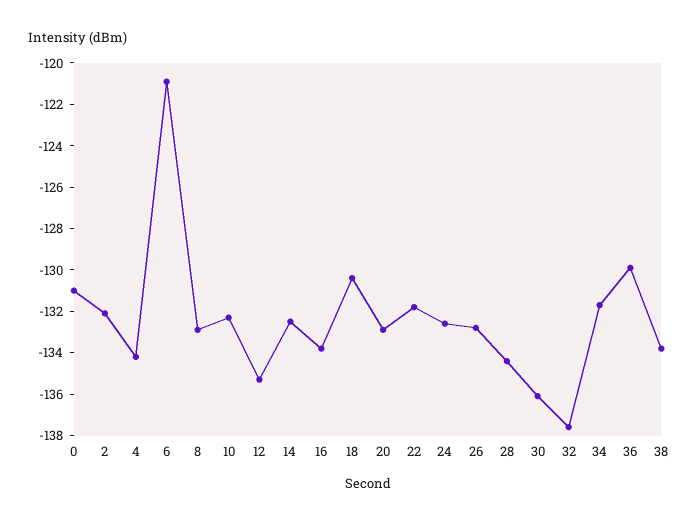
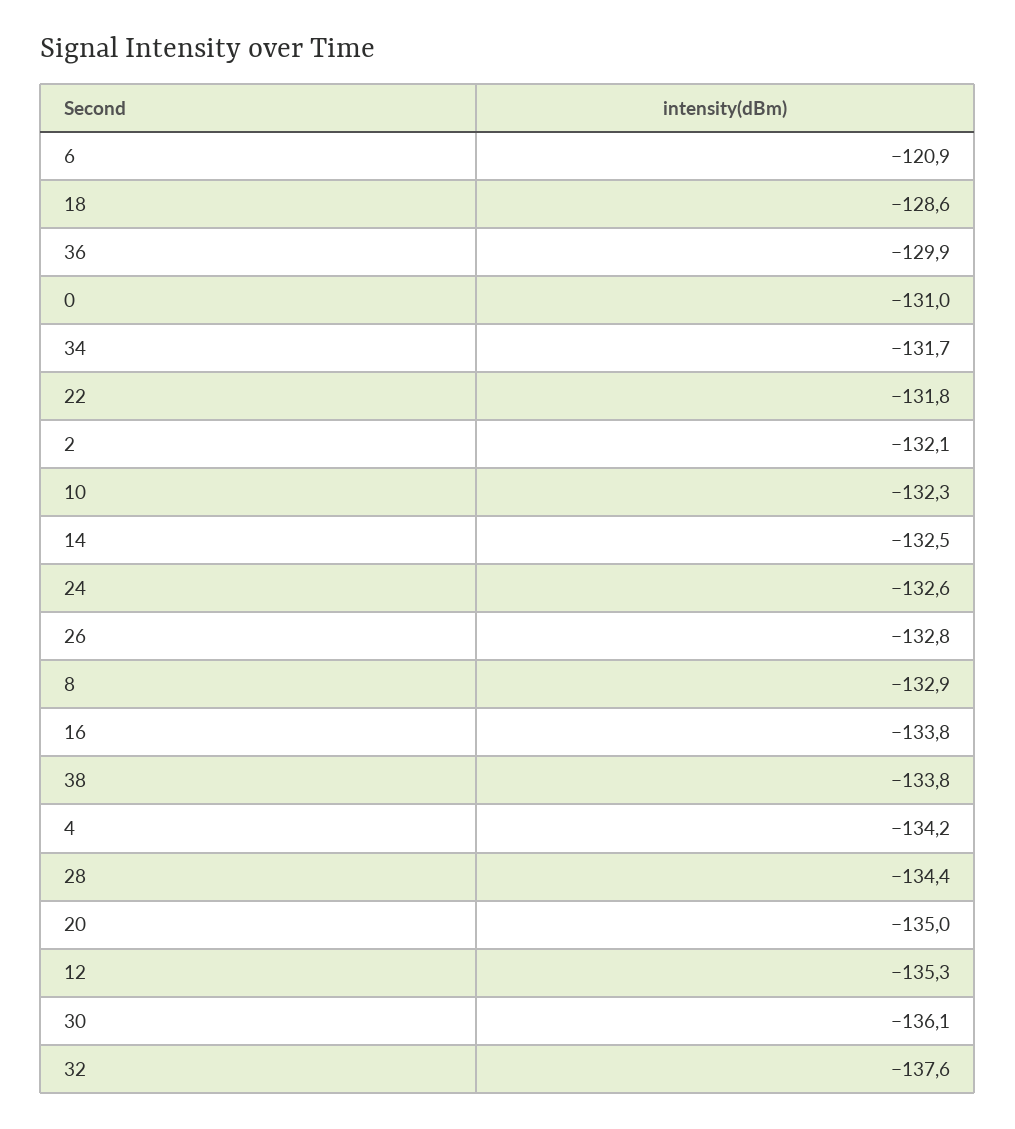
18: -130.5 -> -128.6
20: -133 -> -135

